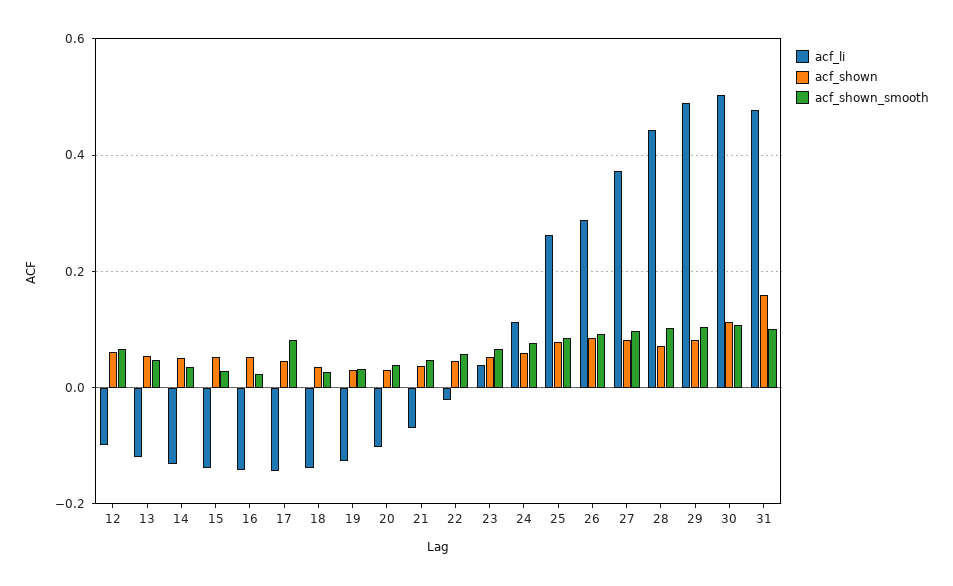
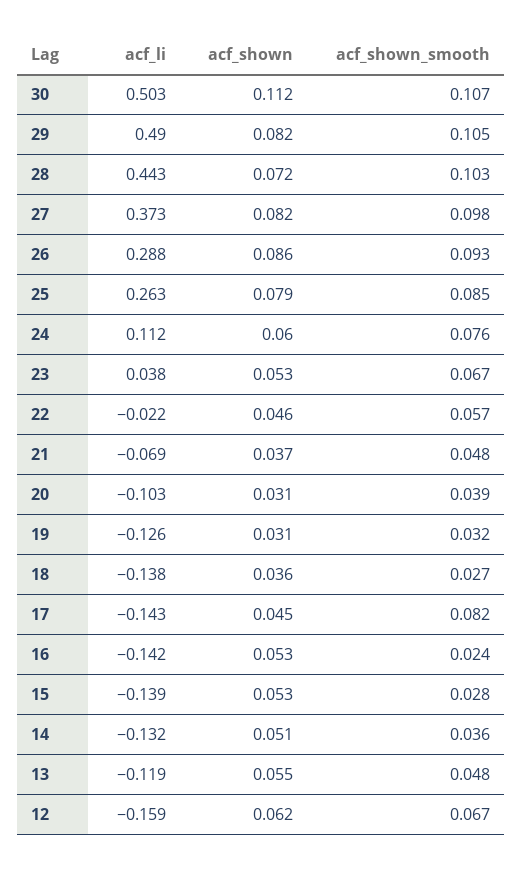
acf_li, 12: -0.1 -> -0.159
acf_li, 31: 0.48 -> none
acf_shown, 31: 0.16 -> none
acf_shown_smooth, 31: 0.1 -> none

